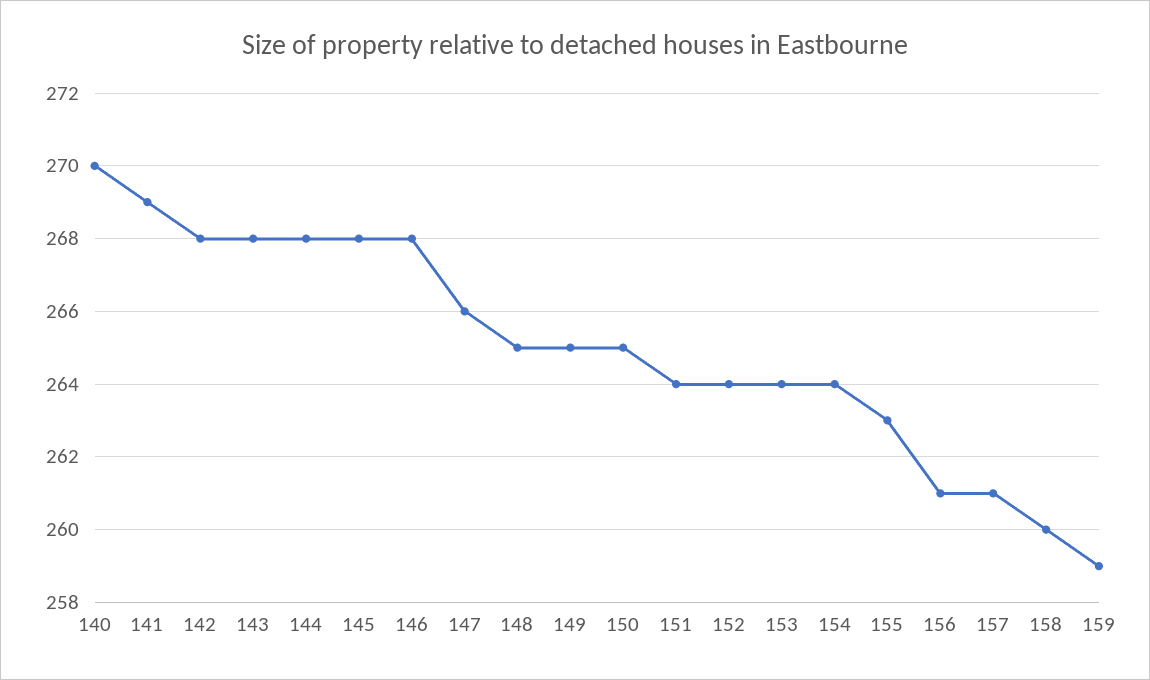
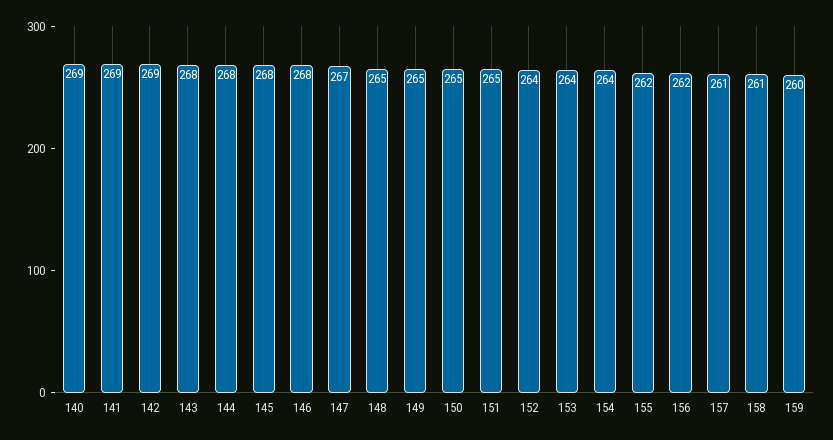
140: 270 -> 269
142: 268 -> 269
147: 266 -> 267
151: 264 -> 265
155: 263 -> 262
156: 261 -> 262
158: 260 -> 261
159: 259 -> 260

